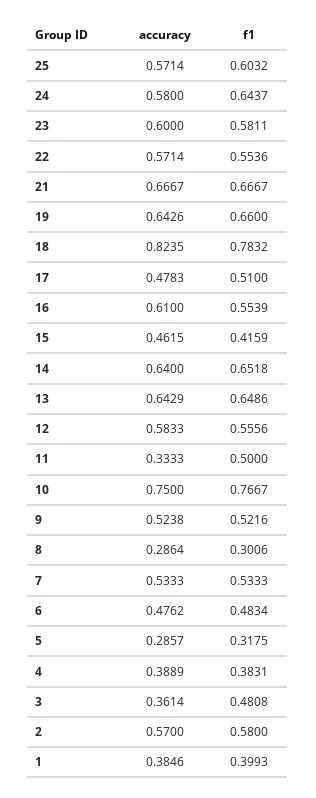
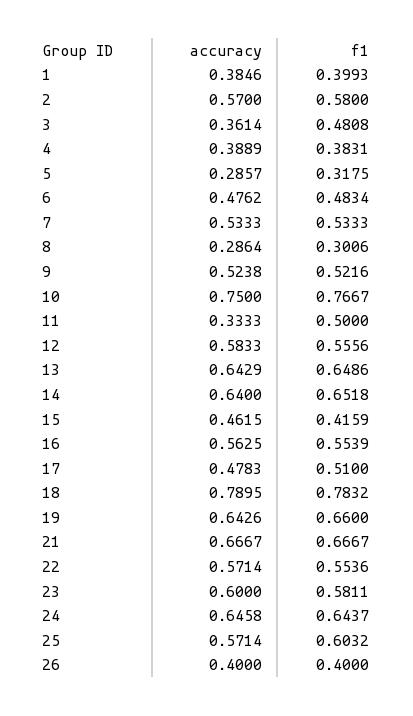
accuracy, 24: 0.58 -> 0.6458
accuracy, 18: 0.8235 -> 0.7895
accuracy, 16: 0.61 -> 0.5625
accuracy, 26: none -> 0.4
f1, 26: none -> 0.4

